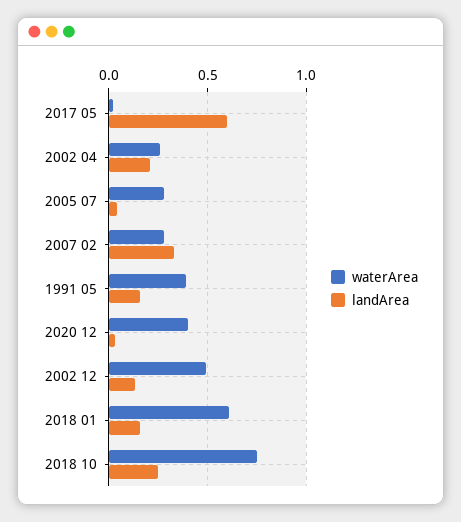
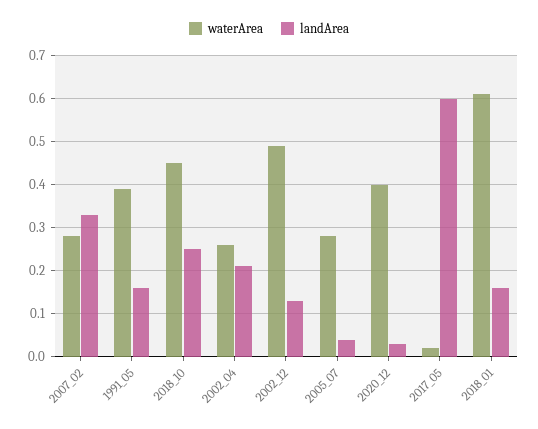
waterArea, 2018 10: 0.75 -> 0.45

